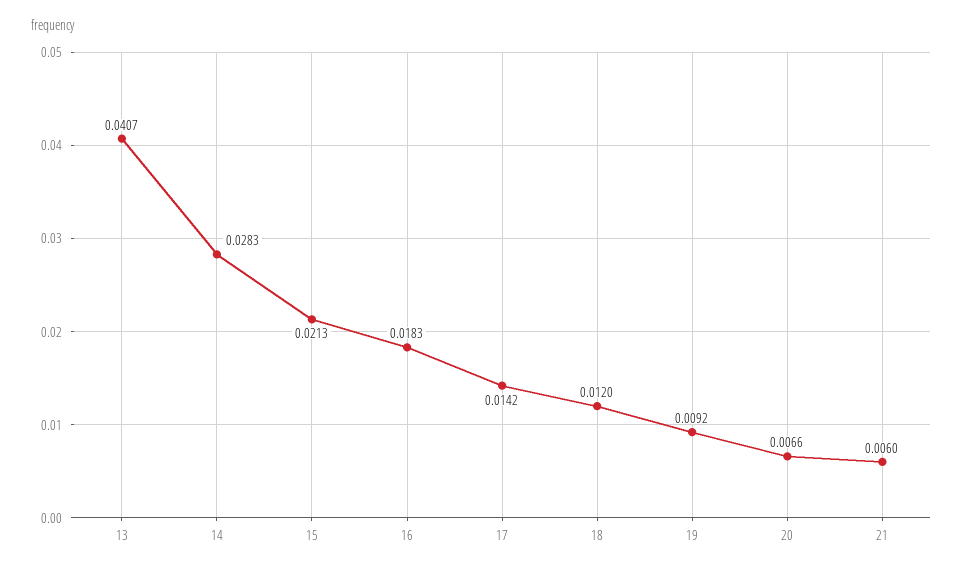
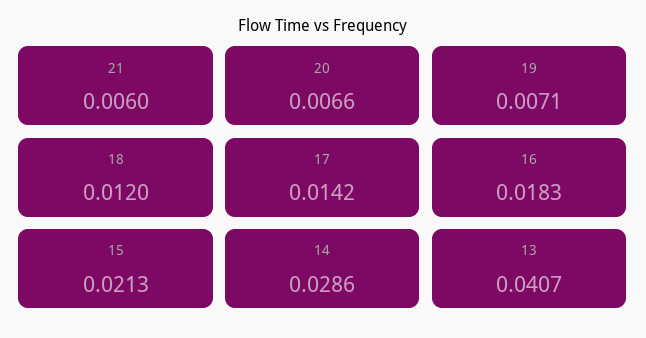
14: 0.0283 -> 0.0286
19: 0.0092 -> 0.0071

